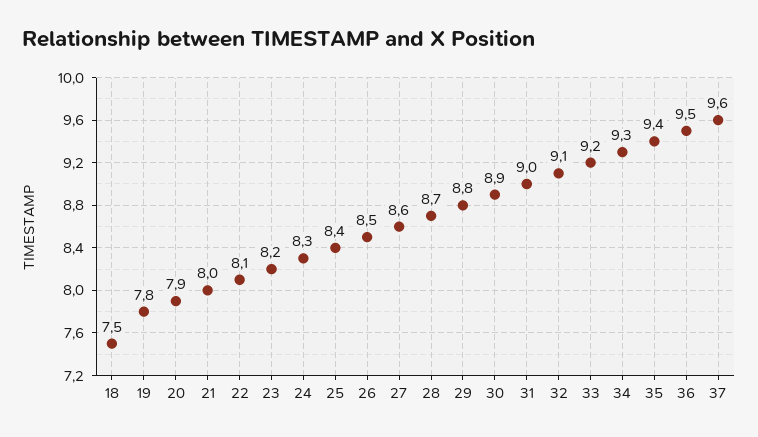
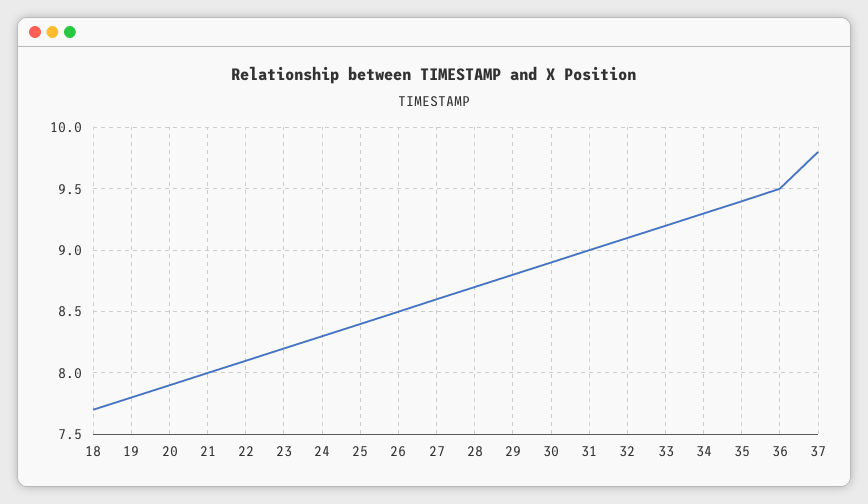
18: 7.5 -> 7.7
37: 9.6 -> 9.8

